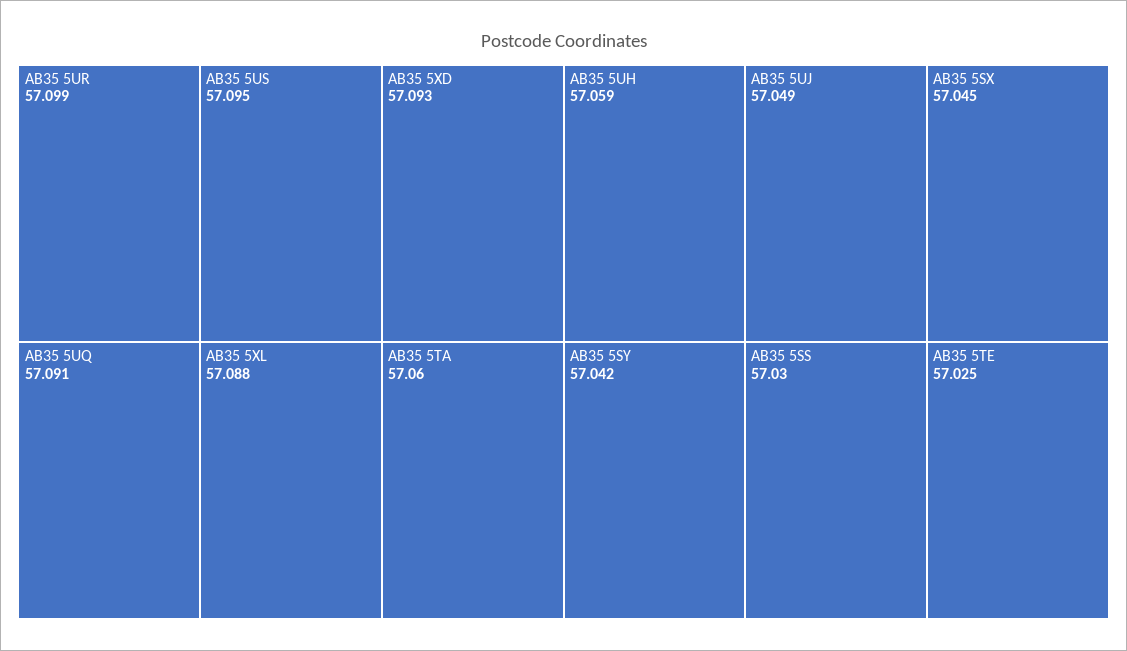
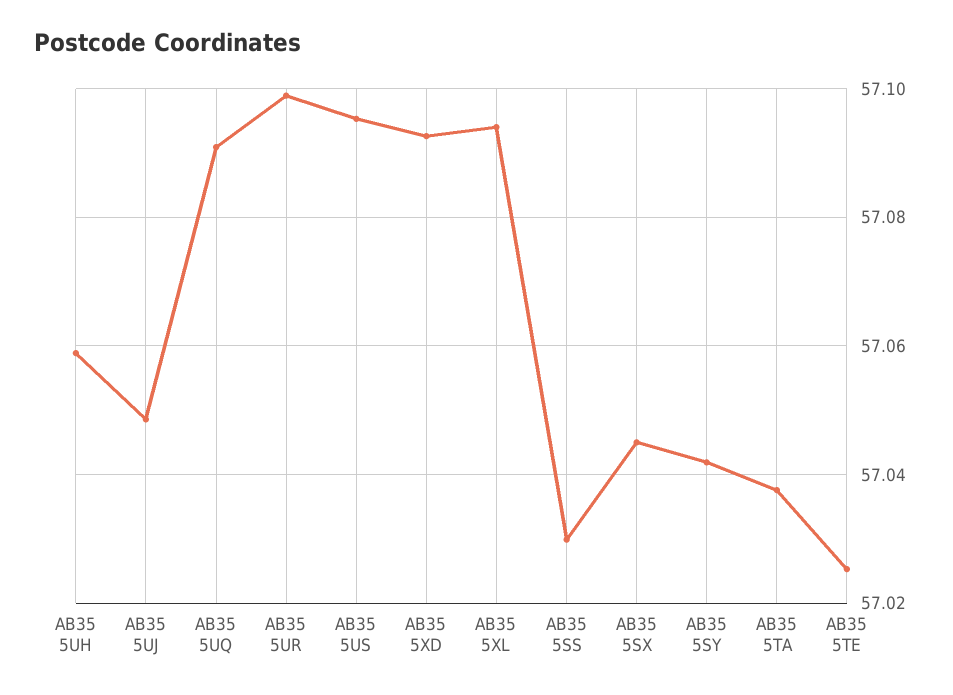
AB35 5XL: 57.088 -> 57.094
AB35 5TA: 57.06 -> 57.038

